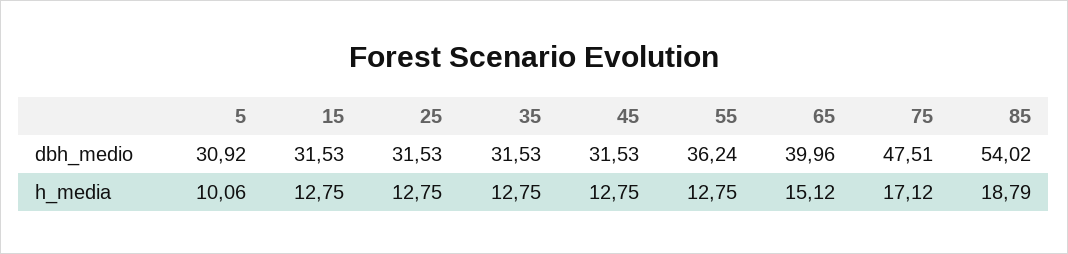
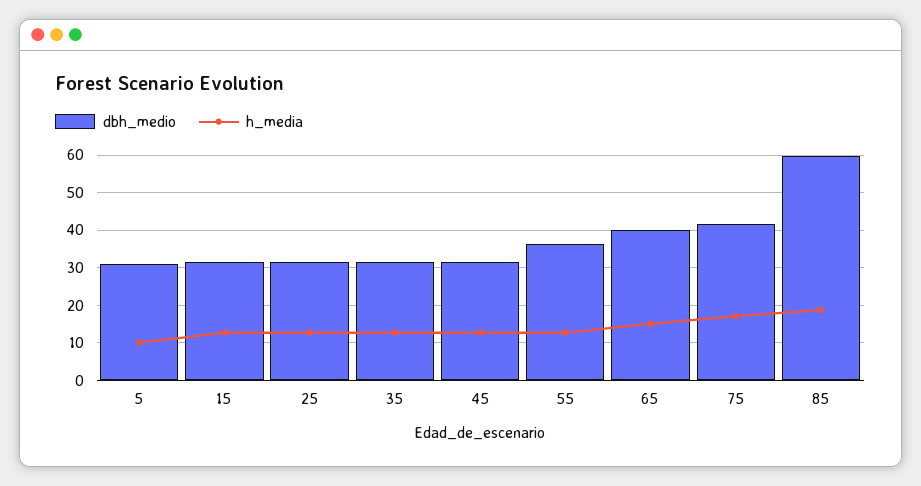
dbh_medio, 75: 47.51 -> 42
dbh_medio, 85: 54.02 -> 60

